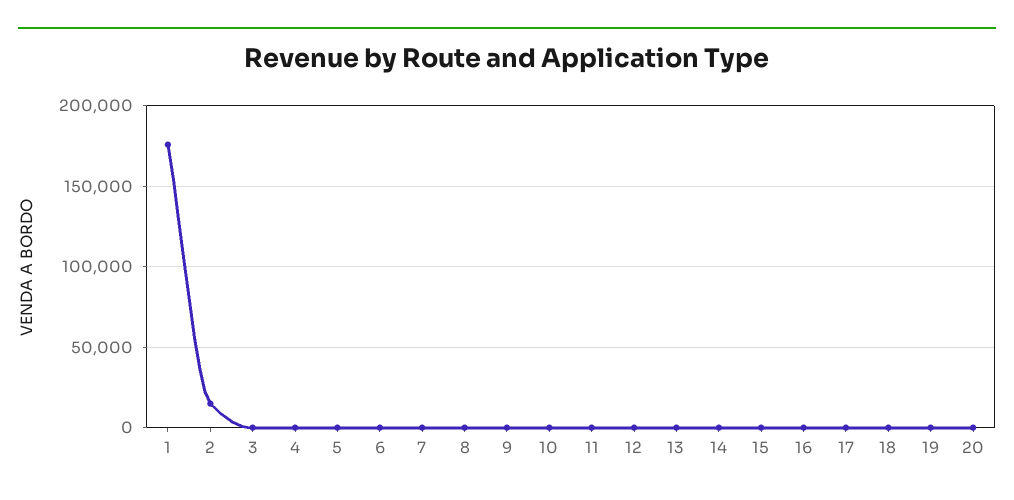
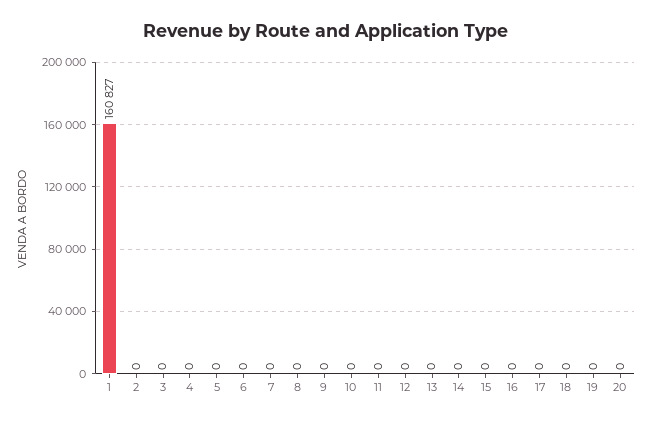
1: 175000 -> 160827
2: 15000 -> 0

